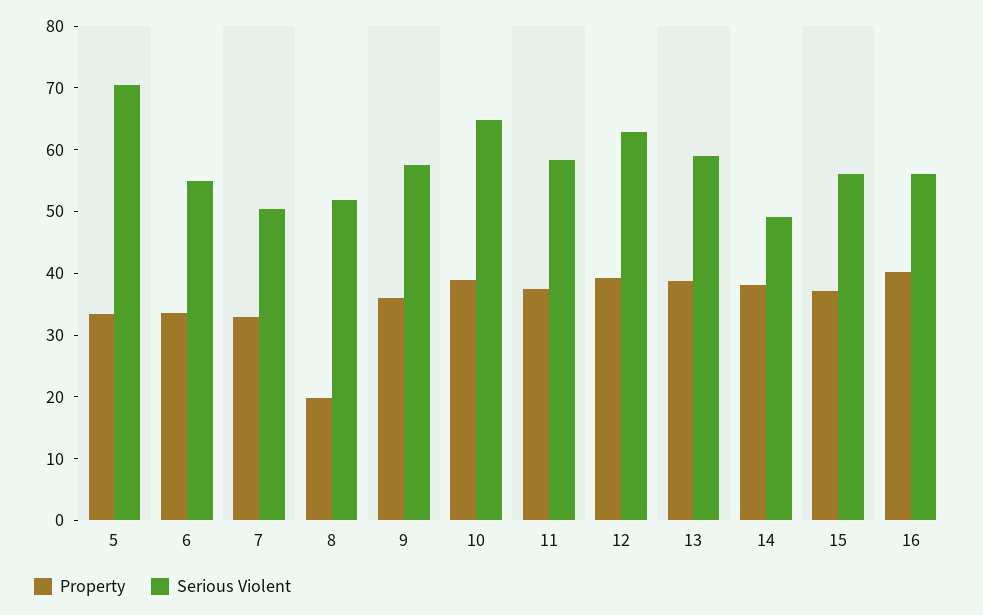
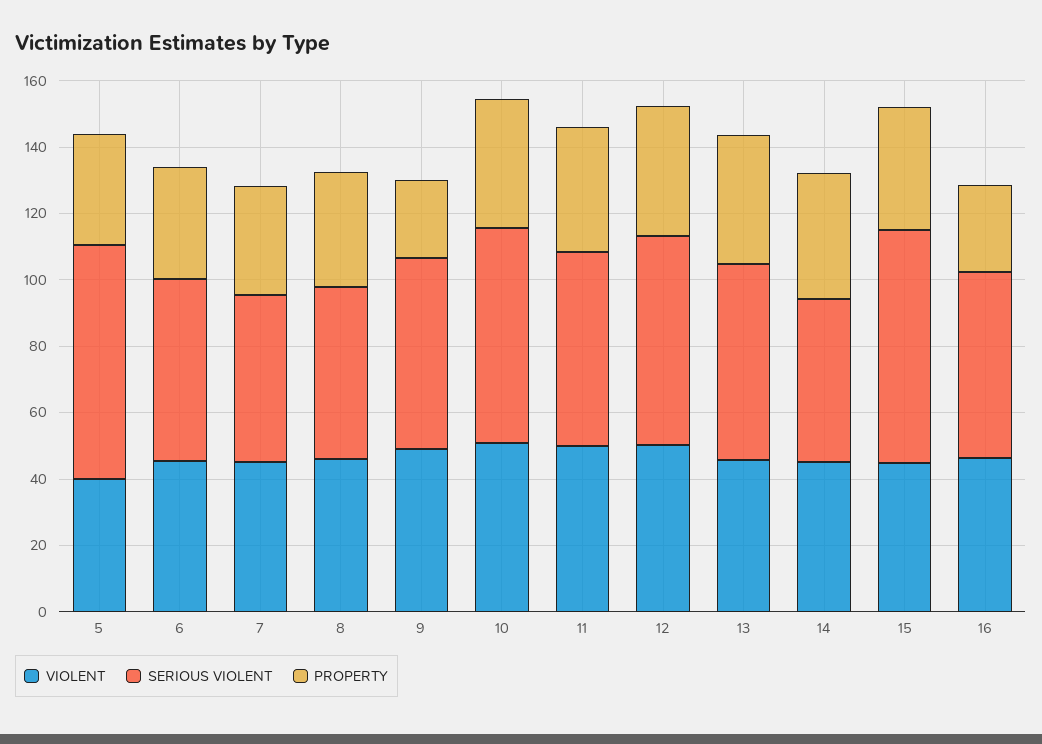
Property, 8: 20 -> 35
Property, 9: 36 -> 25
Serious Violent, 15: 56 -> 70
Property, 16: 40 -> 25
VIOLENT, 5: none -> 40
VIOLENT, 6: none -> 45
VIOLENT, 7: none -> 45
VIOLENT, 8: none -> 45
VIOLENT, 9: none -> 50
VIOLENT, 10: none -> 50
VIOLENT, 11: none -> 50
VIOLENT, 12: none -> 50
VIOLENT, 13: none -> 45
VIOLENT, 14: none -> 45
VIOLENT, 15: none -> 45
VIOLENT, 16: none -> 45

